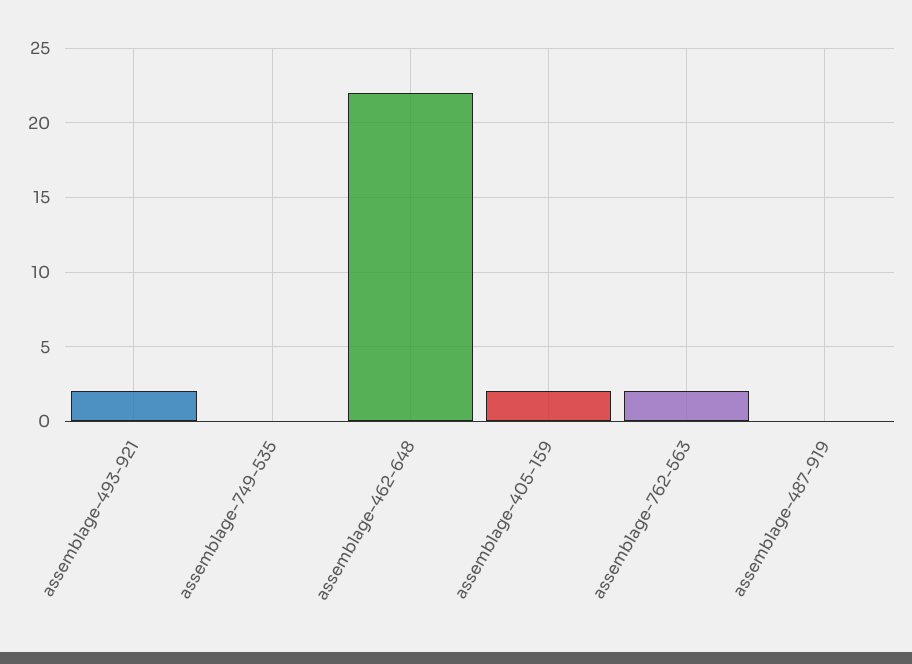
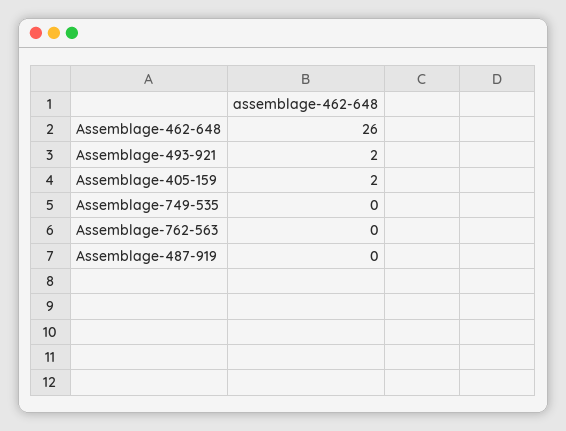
assemblage-462-648: 22 -> 26
assemblage-762-563: 2 -> 0

